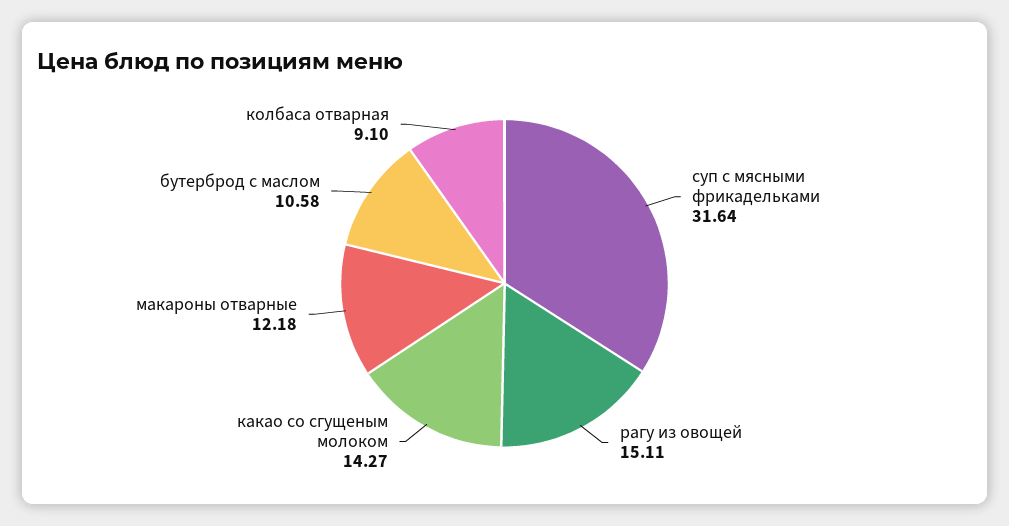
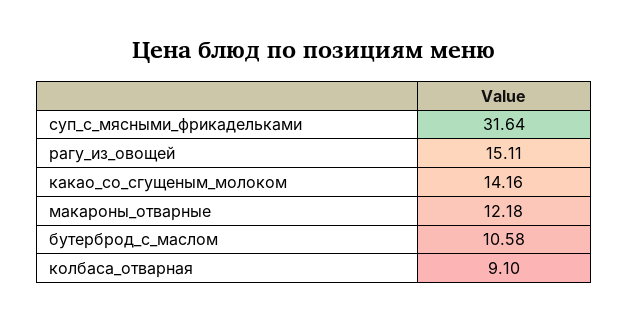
какао со сгущеным молоком: 14.27 -> 14.16

